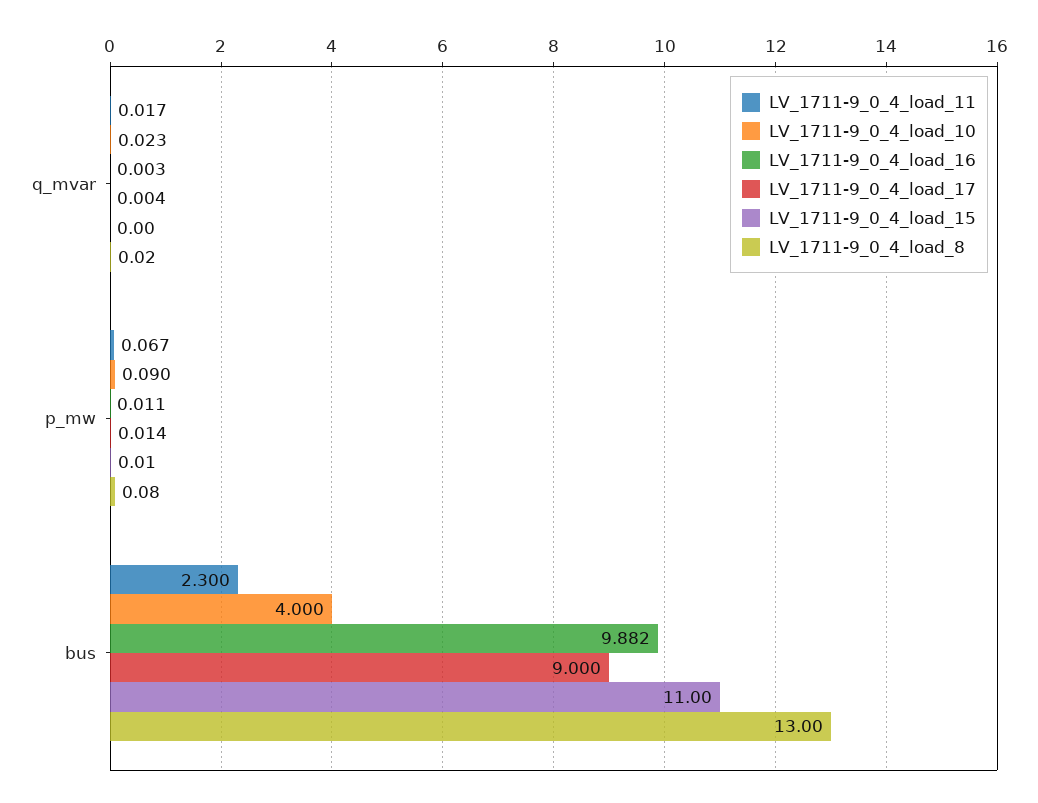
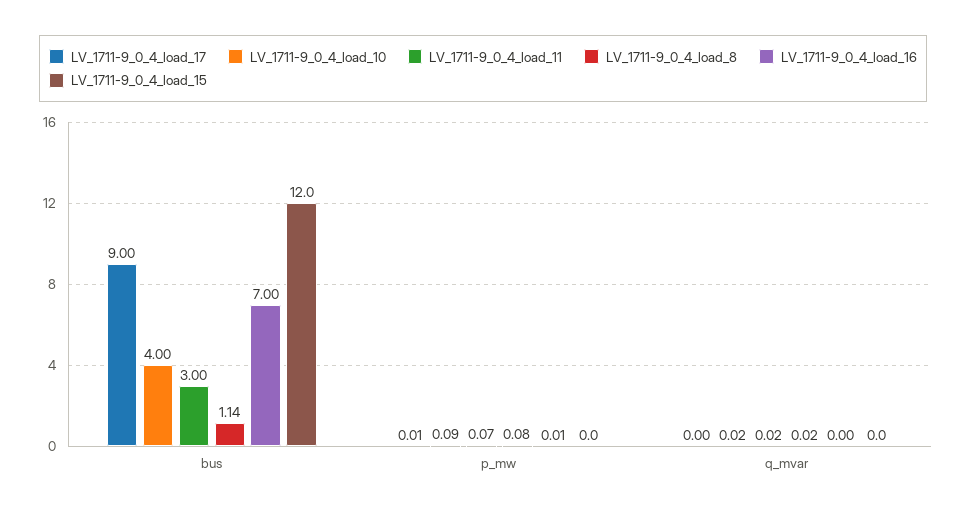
LV_1711-9_0_4_load_11, bus: 2.3 -> 3
LV_1711-9_0_4_load_16, bus: 9.882 -> 7
LV_1711-9_0_4_load_15, bus: 11 -> 12
LV_1711-9_0_4_load_8, bus: 13 -> 1.14

